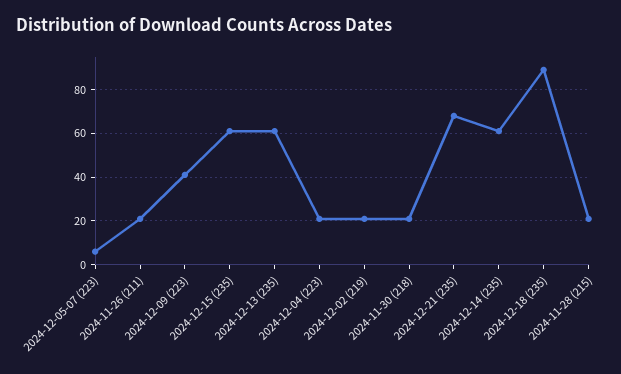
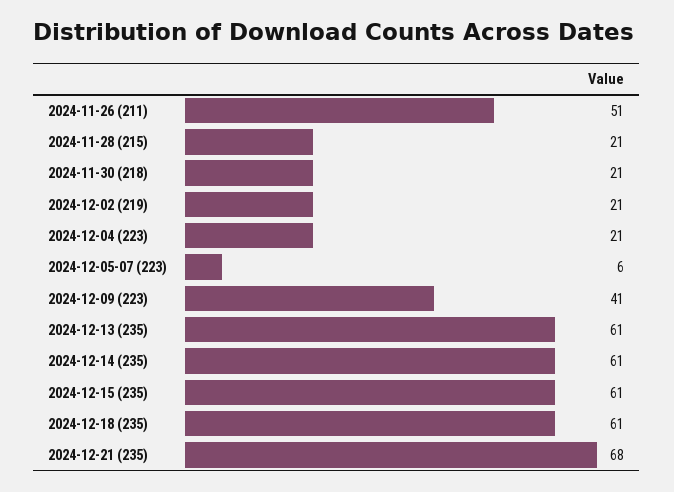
2024-11-26 (211): 20 -> 51
2024-12-18 (235): 90 -> 61

